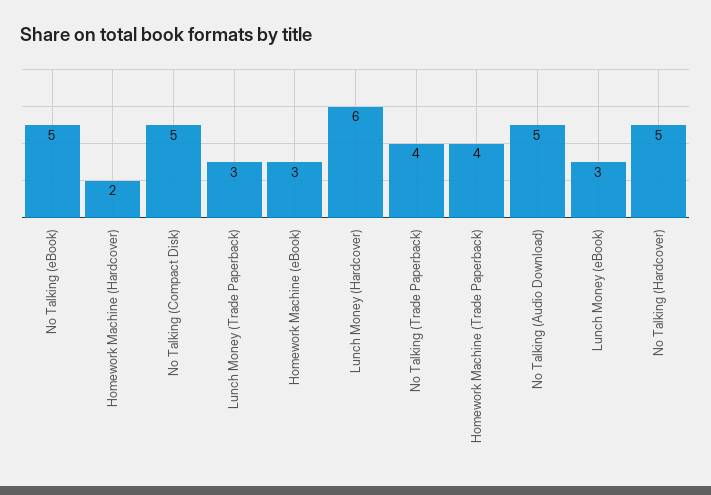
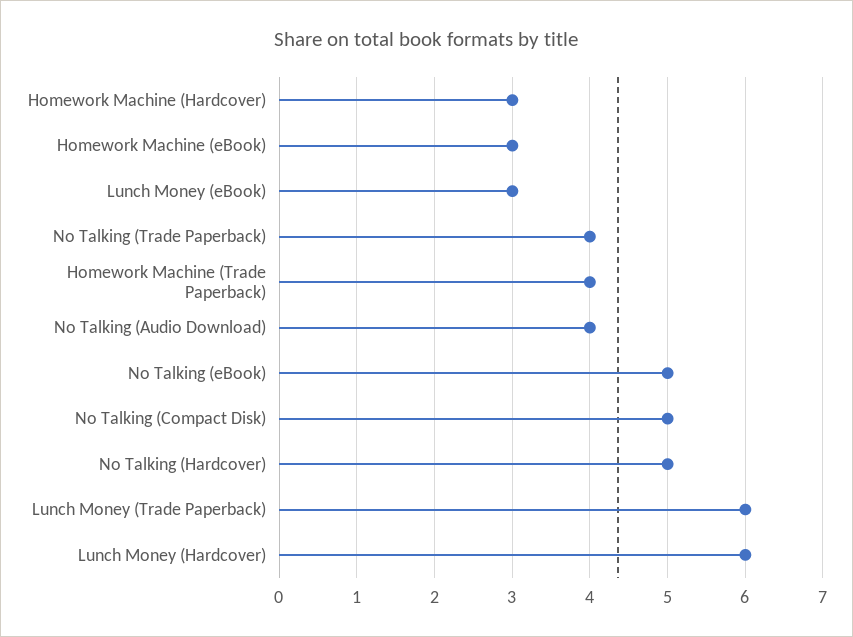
Homework Machine (Hardcover): 2 -> 3
Lunch Money (Trade Paperback): 3 -> 6
No Talking (Audio Download): 5 -> 4

